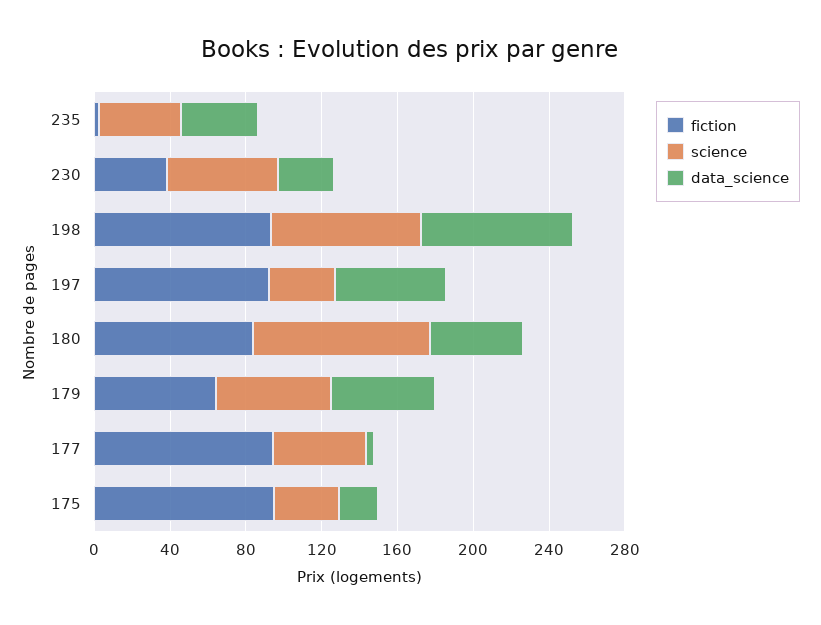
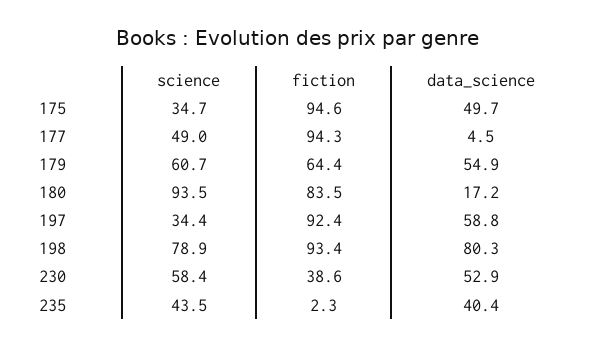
data_science, 230: 30 -> 52.9
data_science, 180: 50 -> 17.2
data_science, 175: 20 -> 49.7

